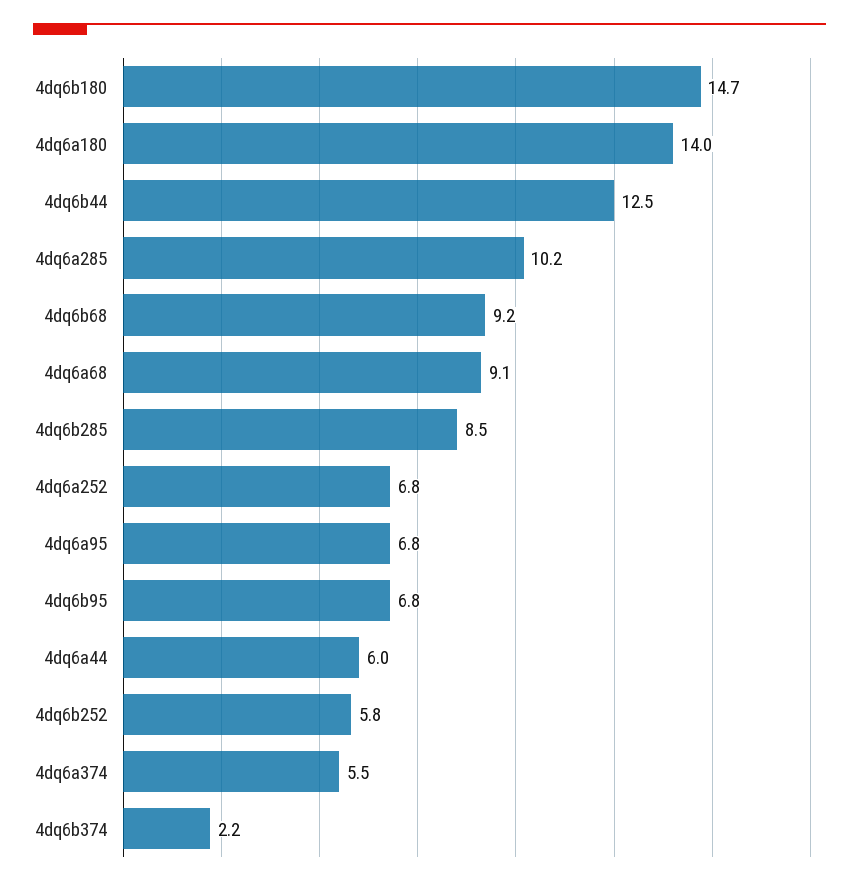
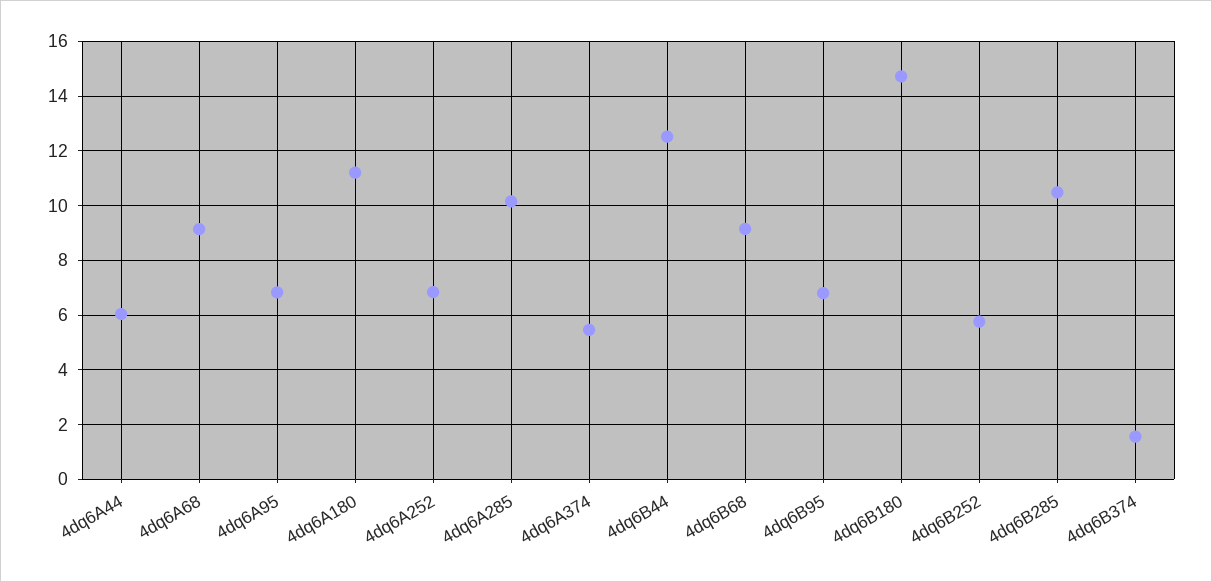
4dq6a180: 14 -> 11.25
4dq6b285: 8.5 -> 10.5
4dq6b374: 2.2 -> 1.5

